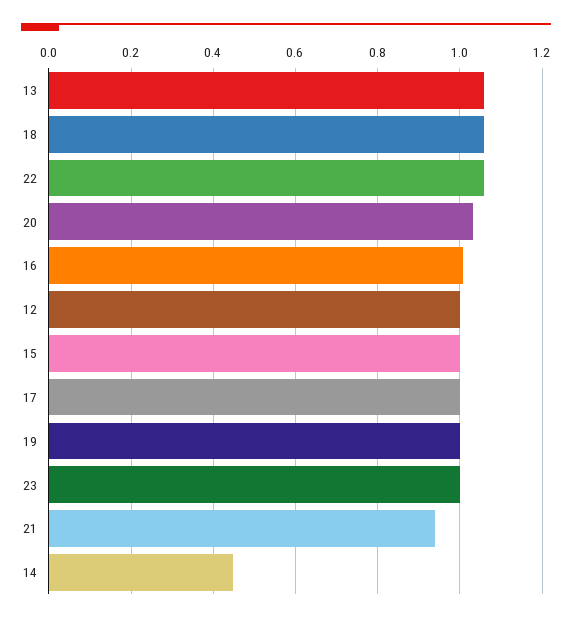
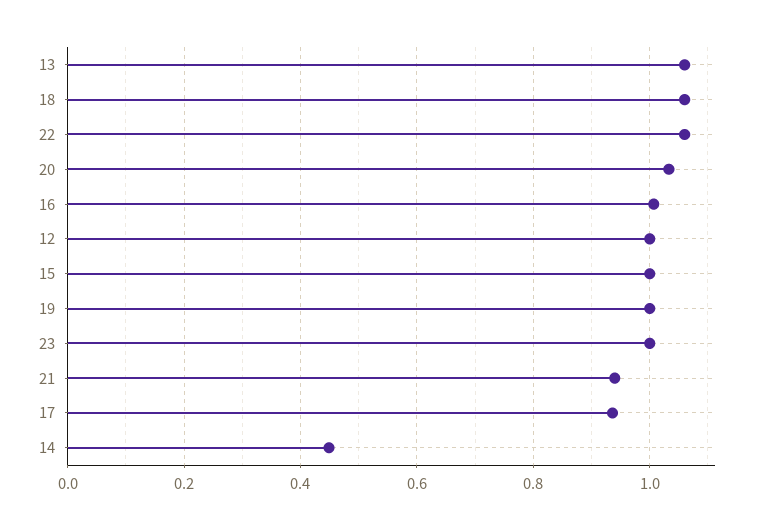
17: 1 -> 0.94

